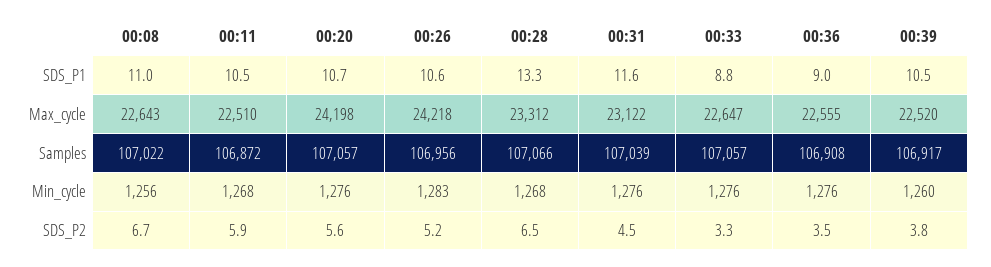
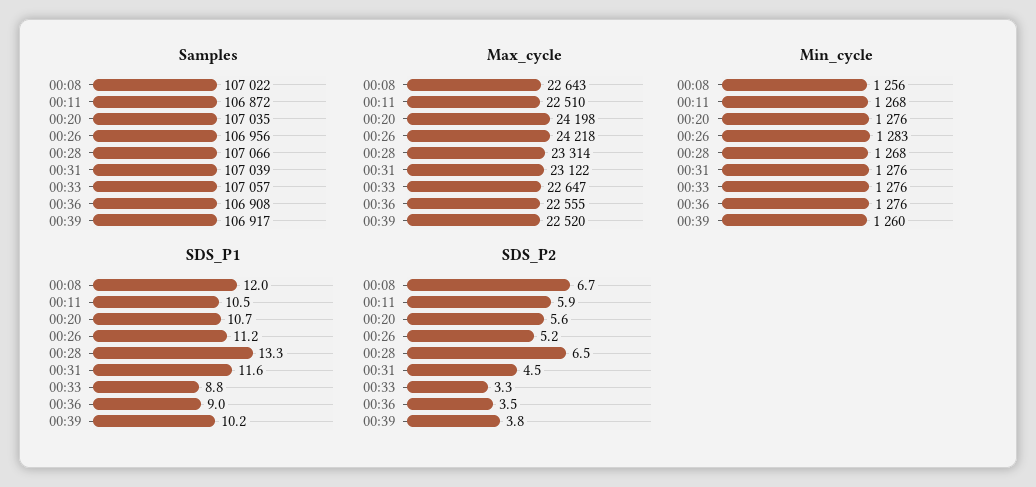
SDS_P1, 00:08: 11 -> 12
SDS_P1, 00:26: 10.6 -> 11.2
SDS_P1, 00:39: 10.5 -> 10.2
Max_cycle, 00:28: 23312 -> 23314
Samples, 00:20: 107057 -> 107035

